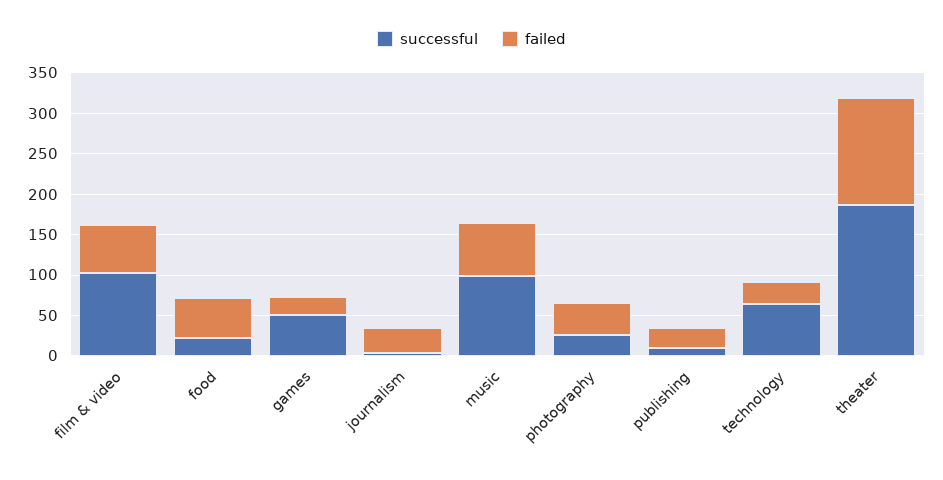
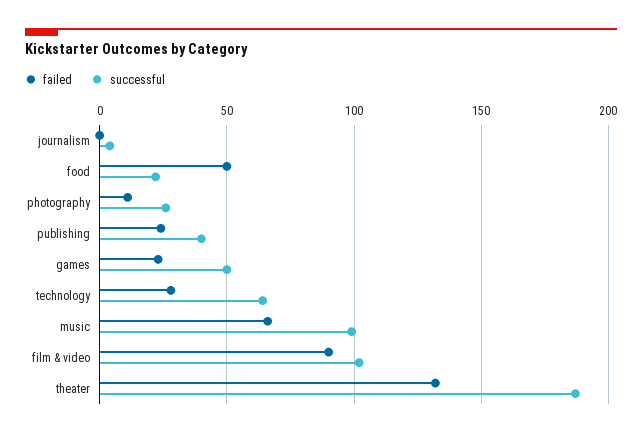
failed, film & video: 60 -> 90
failed, journalism: 30 -> 0
failed, photography: 40 -> 10
successful, publishing: 10 -> 40

